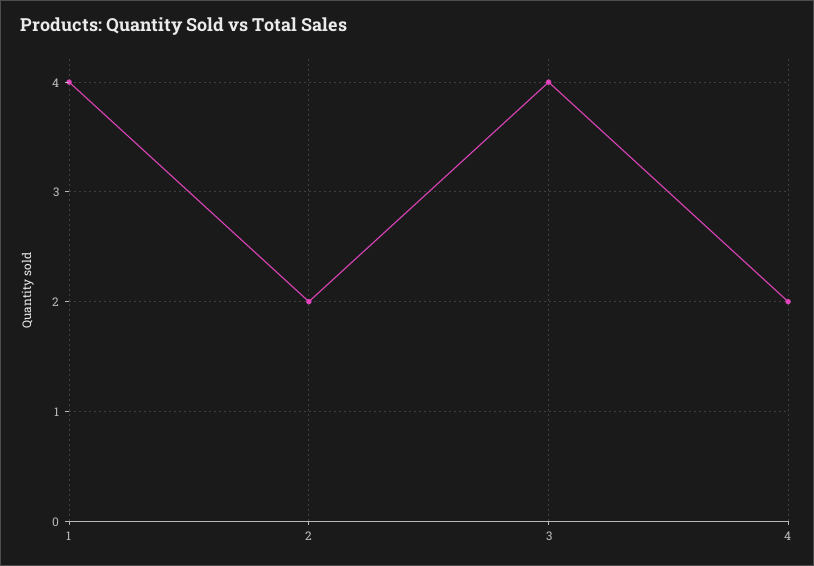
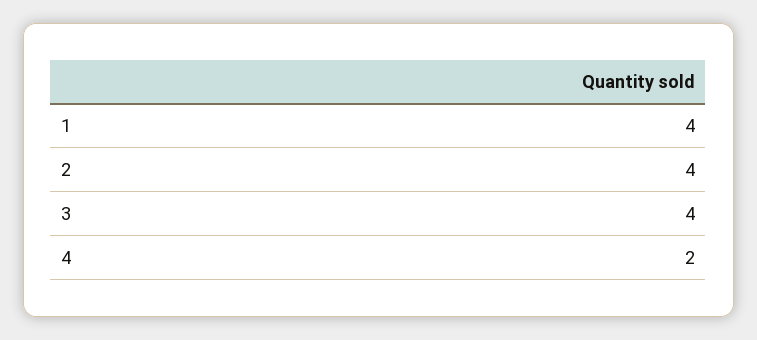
2: 2 -> 4

